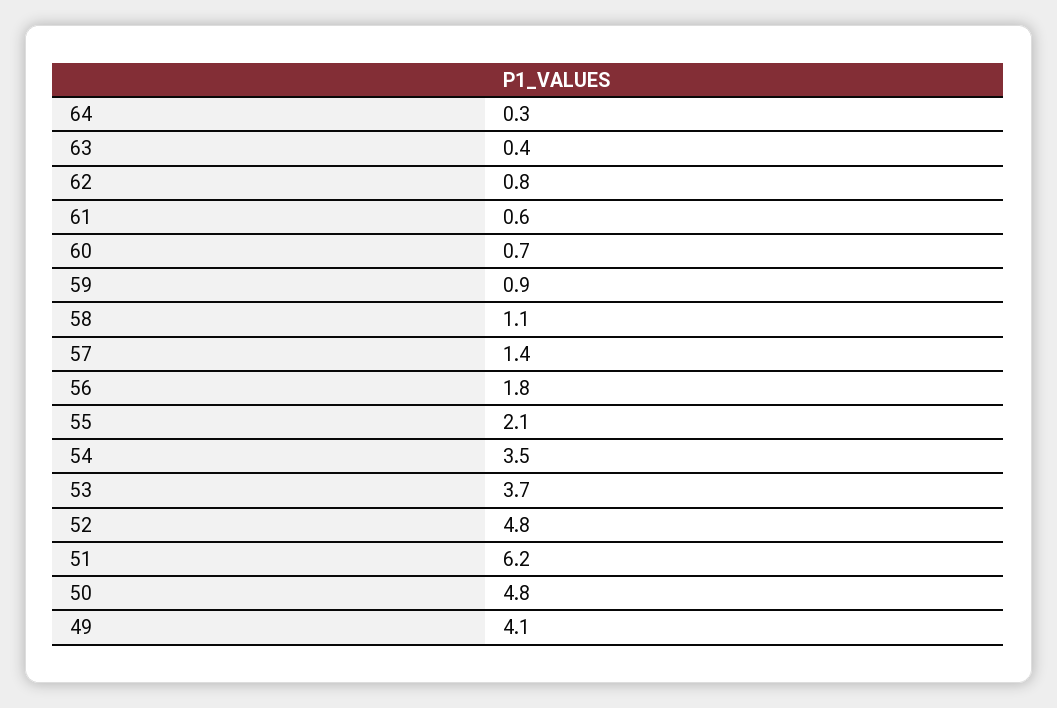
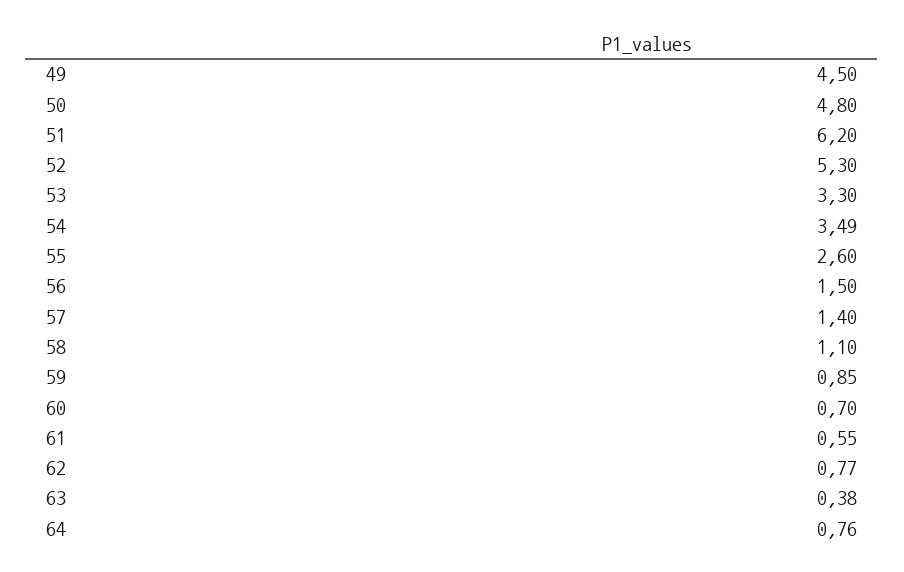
64: 0.3 -> 0.76
56: 1.8 -> 1.5
55: 2.1 -> 2.6
53: 3.7 -> 3.3
52: 4.8 -> 5.3
49: 4.1 -> 4.5

